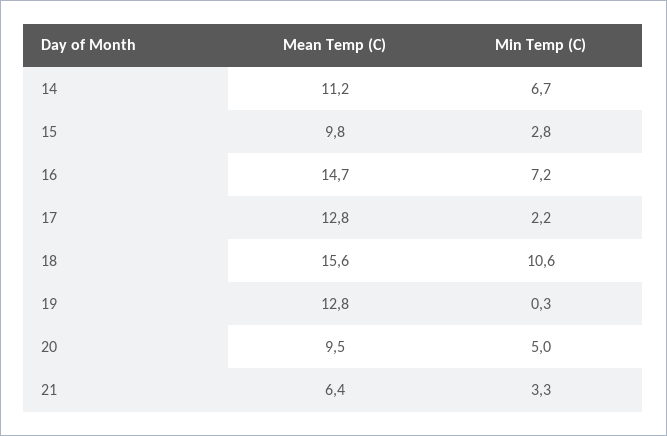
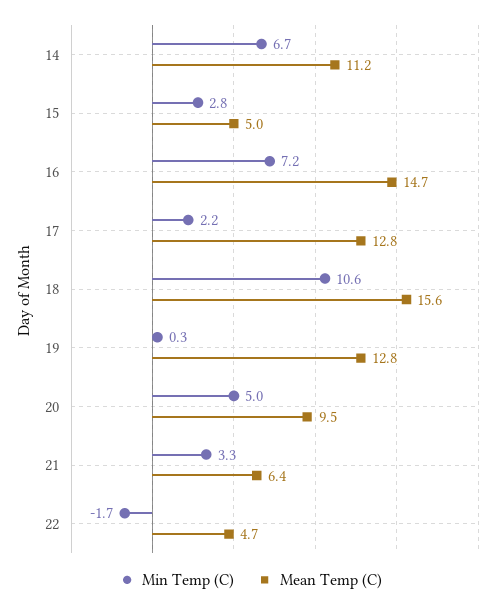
Mean Temp (C), 15: 9.8 -> 5
Min Temp (C), 22: none -> -1.7
Mean Temp (C), 22: none -> 4.7

